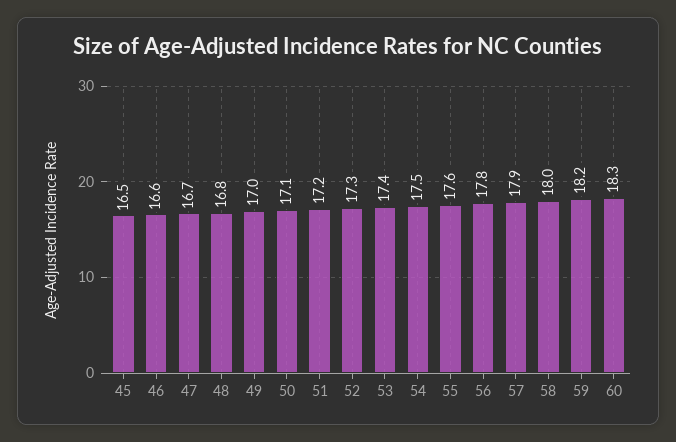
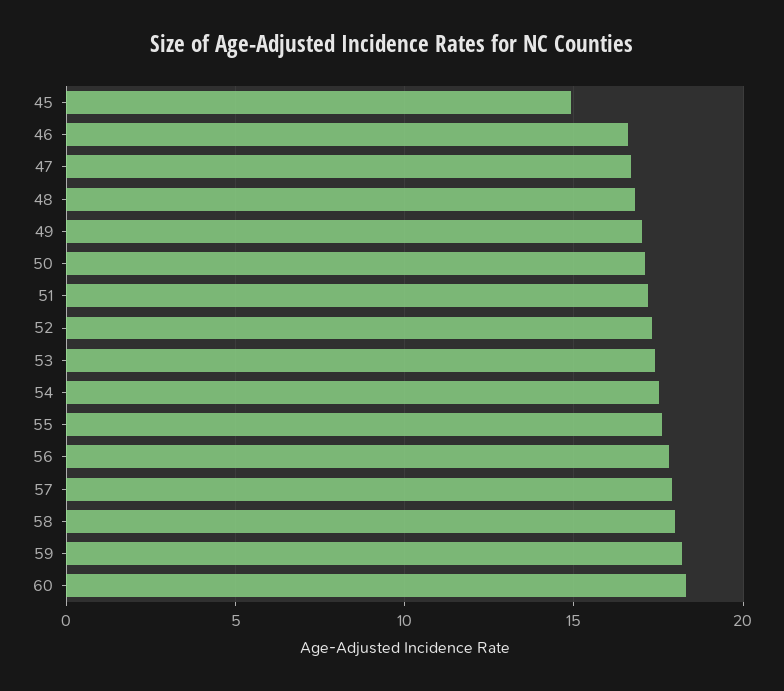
45: 16.5 -> 15

